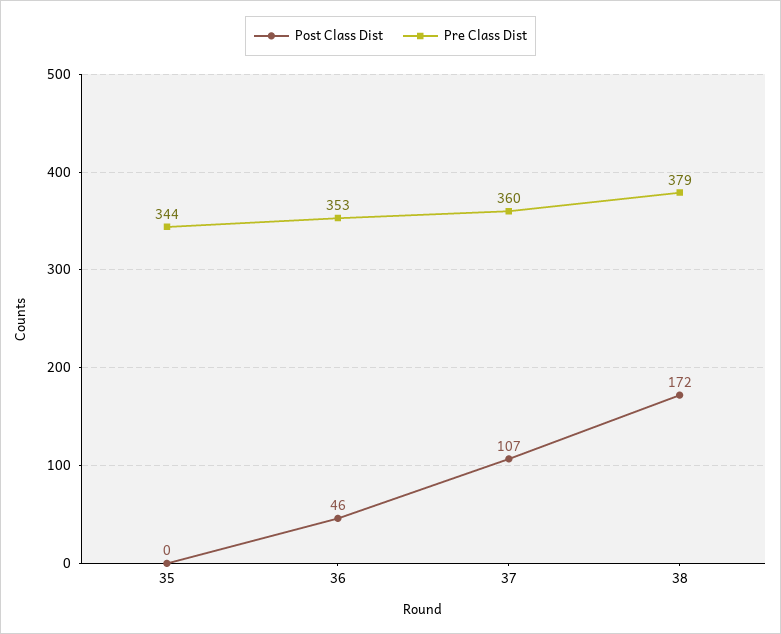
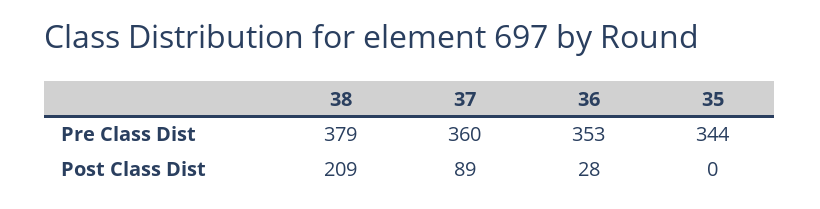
Post Class Dist, 36: 46 -> 28
Post Class Dist, 37: 107 -> 89
Post Class Dist, 38: 172 -> 209

